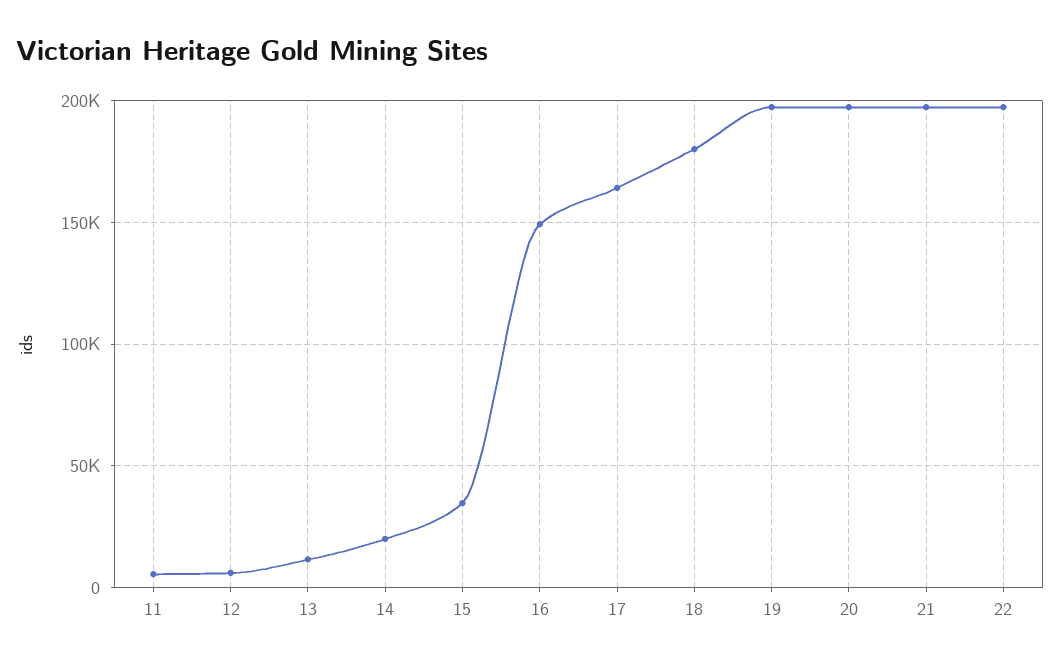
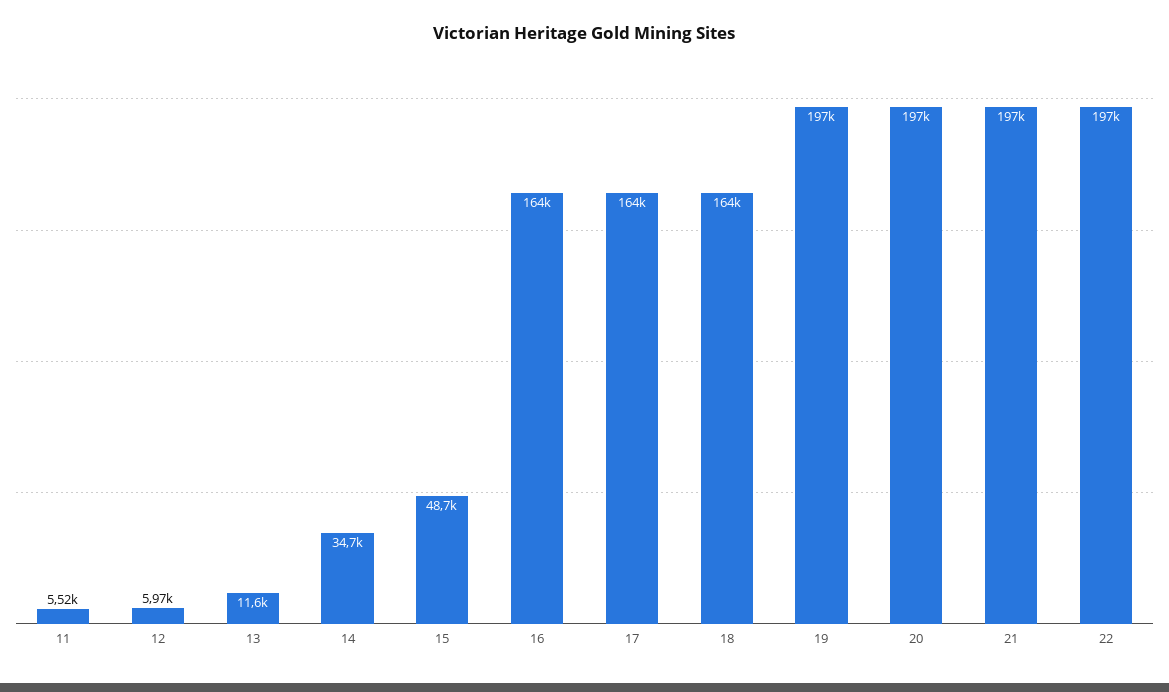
14: 20000 -> 34700
15: 35000 -> 48700
16: 150000 -> 164000
18: 180000 -> 164000

